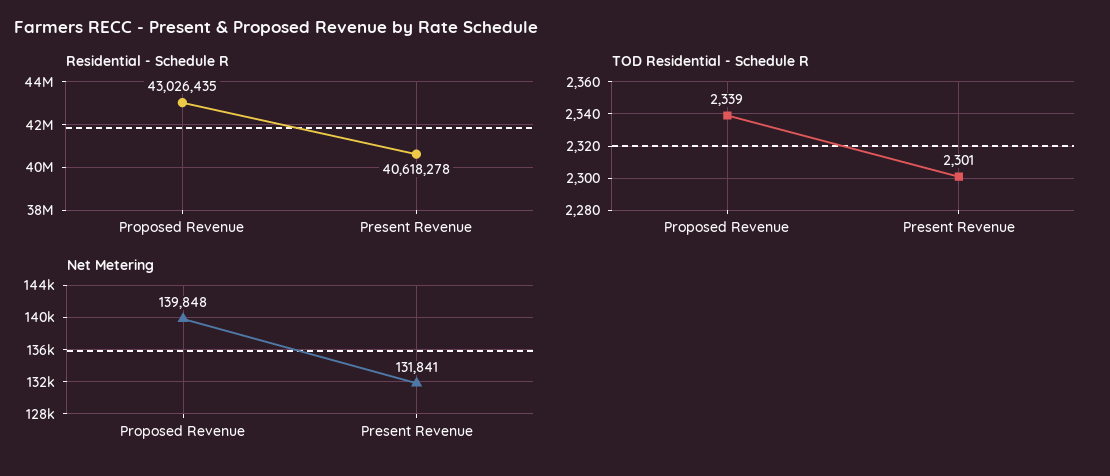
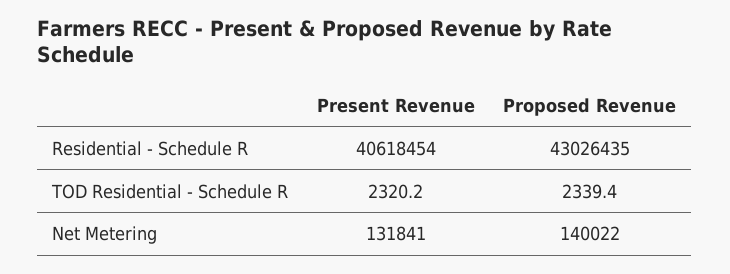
Residential - Schedule R, Present Revenue: 40618278 -> 40618454
TOD Residential - Schedule R, Present Revenue: 2301 -> 2320.2
Net Metering, Proposed Revenue: 139848 -> 140022

